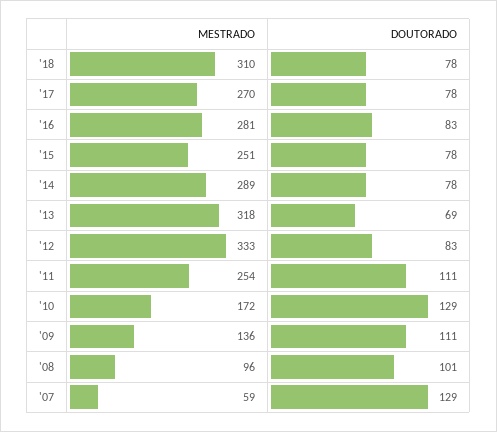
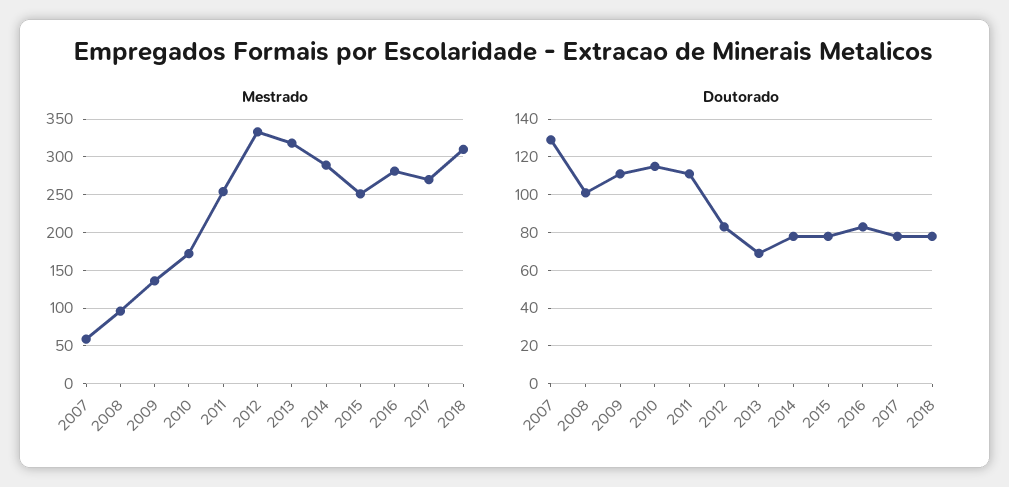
DOUTORADO, '10: 129 -> 115

